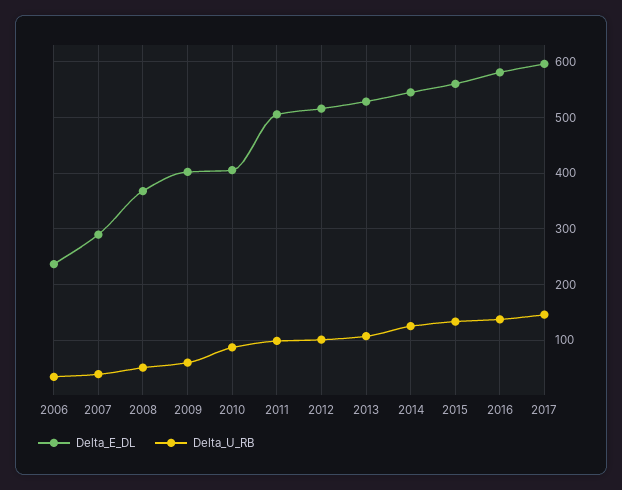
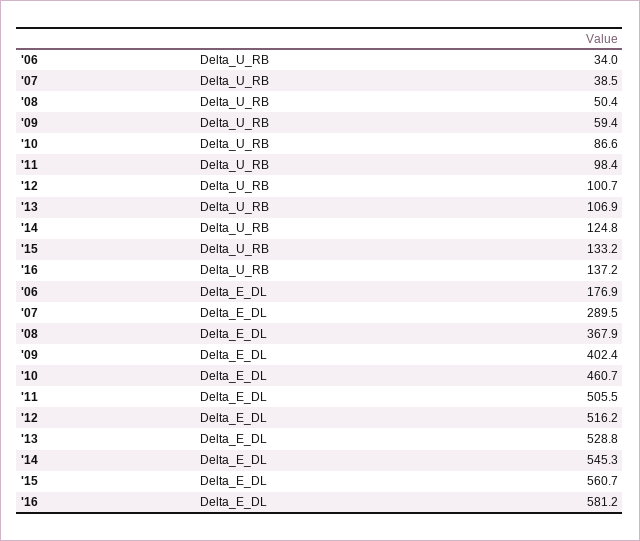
Delta_E_DL, 2006: 240 -> 176.9
Delta_E_DL, 2010: 400 -> 460.7
Delta_E_DL, 2017: 600 -> none
Delta_U_RB, 2017: 140 -> none

